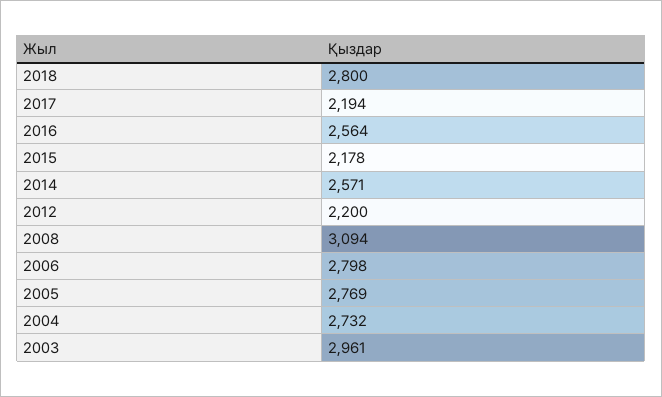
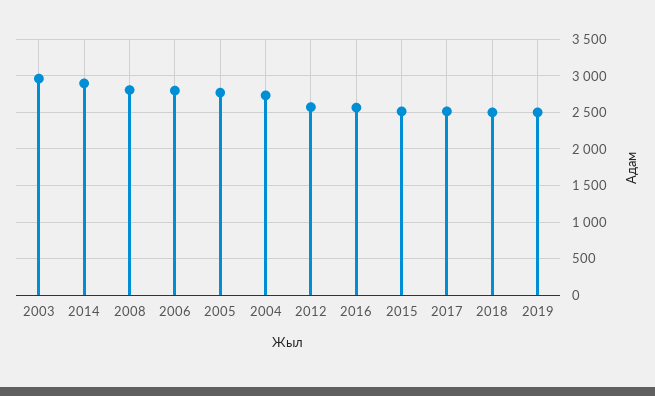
2018: 2800 -> 2500
2017: 2194 -> 2500
2015: 2178 -> 2500
2014: 2571 -> 2900
2012: 2200 -> 2600
2008: 3094 -> 2800
2019: none -> 2500

